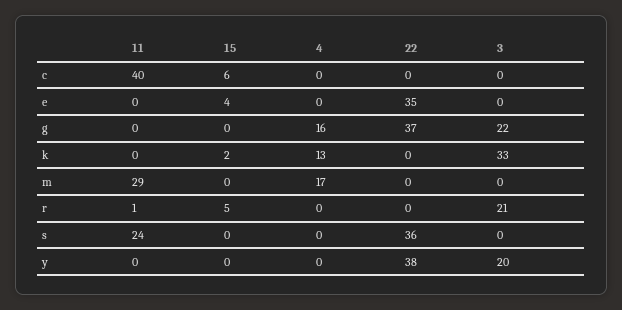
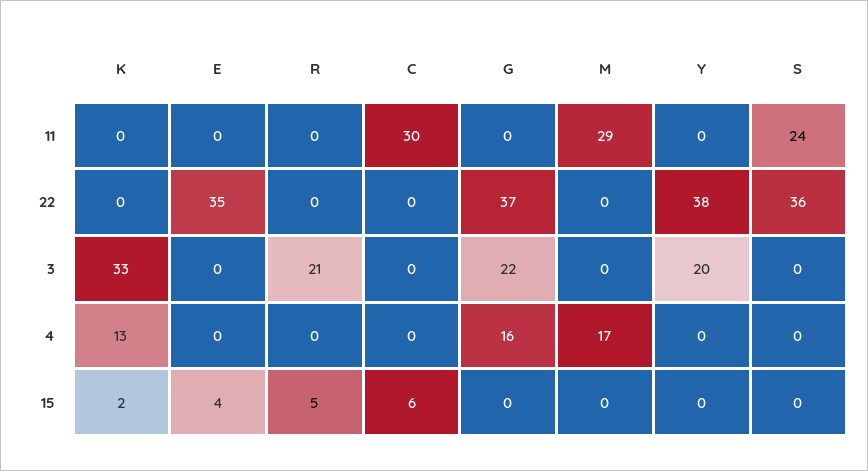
11, c: 40 -> 30
11, r: 1 -> 0

